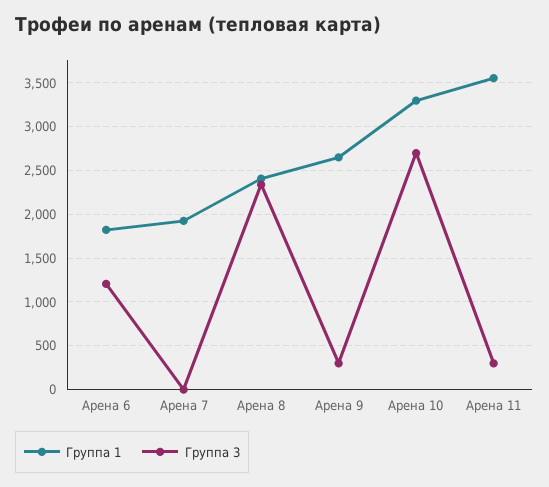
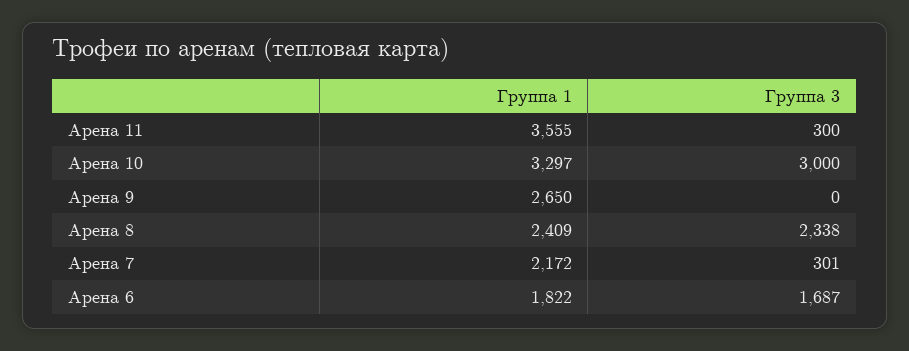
Группа 3, Арена 6: 1200 -> 1687
Группа 1, Арена 7: 1900 -> 2172
Группа 3, Арена 7: 0 -> 301
Группа 3, Арена 9: 300 -> 0
Группа 3, Арена 10: 2700 -> 3000

